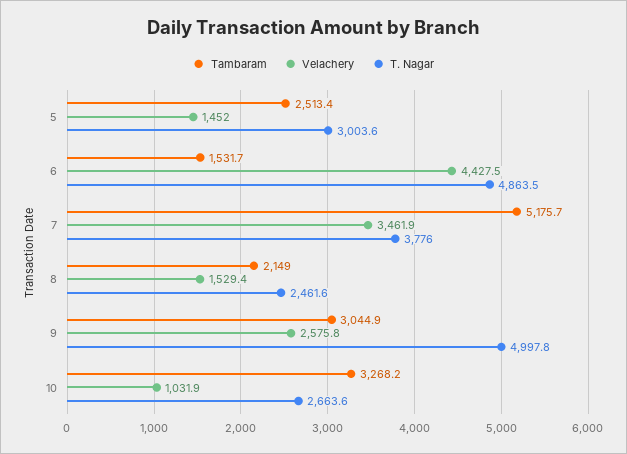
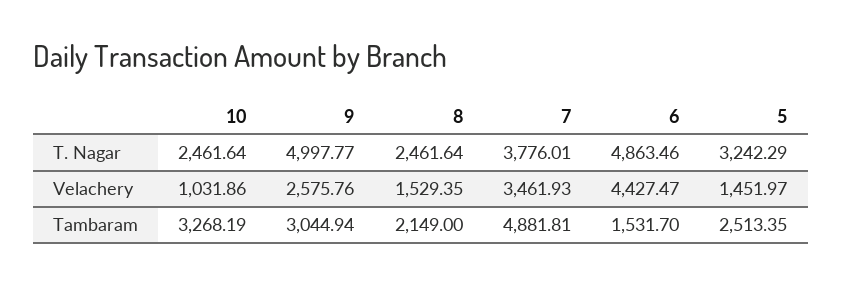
T. Nagar, 5: 3003.6 -> 3242.29
Tambaram, 7: 5175.7 -> 4881.81
T. Nagar, 10: 2663.6 -> 2461.64

